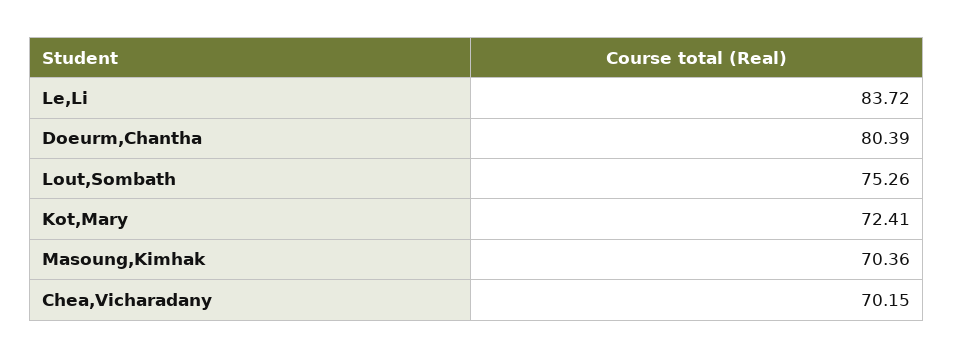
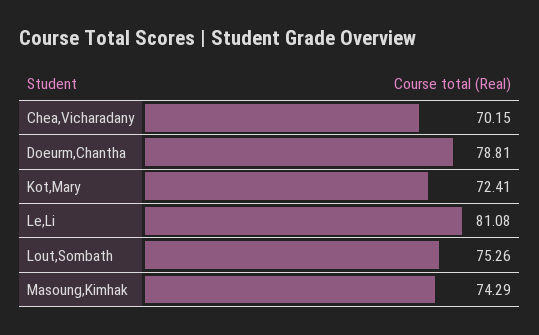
Le,Li: 83.72 -> 81.08
Doeurm,Chantha: 80.39 -> 78.81
Masoung,Kimhak: 70.36 -> 74.29

